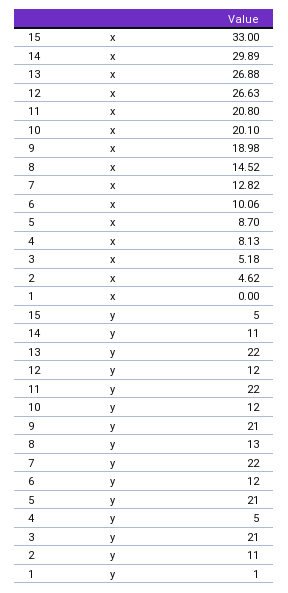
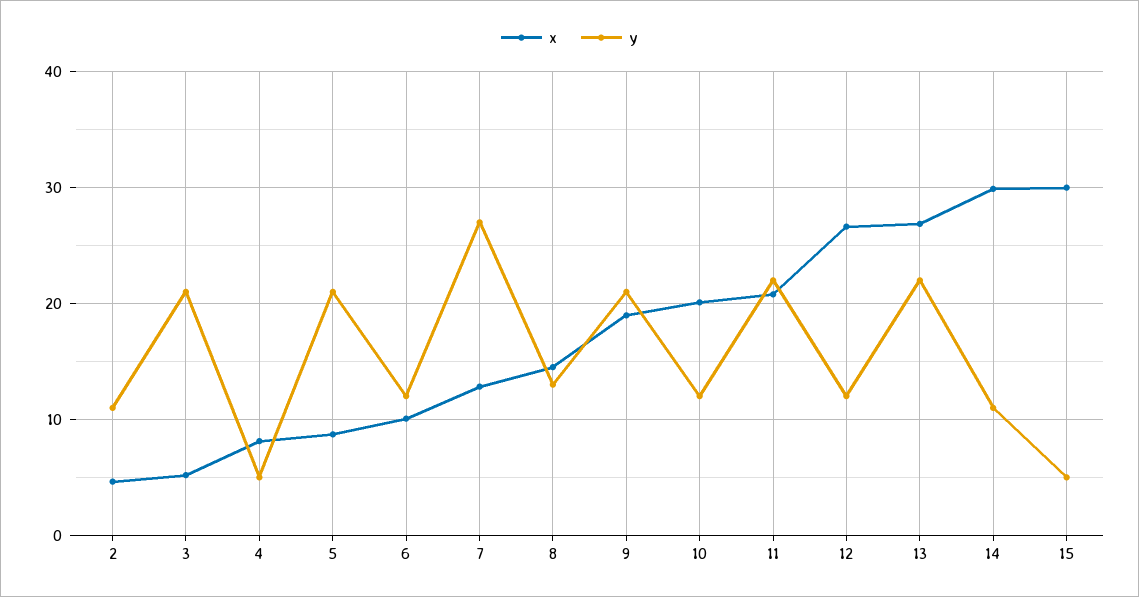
x, 15: 33 -> 30
x, 1: 0 -> none
y, 7: 22 -> 27
y, 1: 1 -> none

